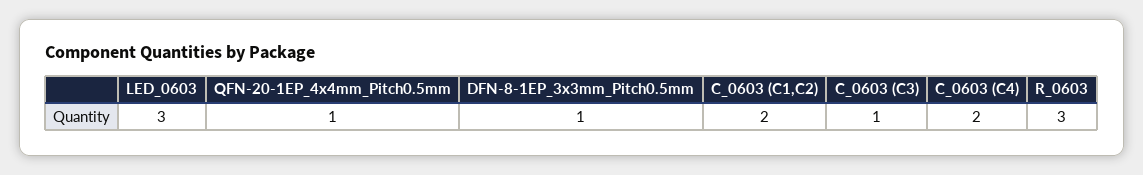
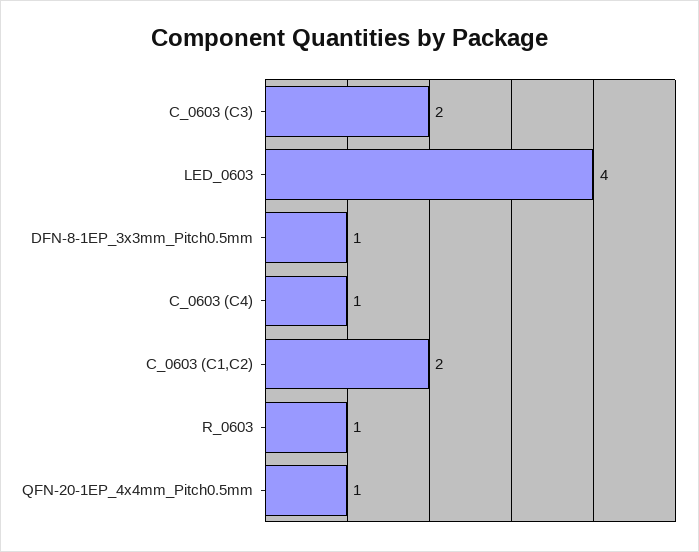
LED_0603: 3 -> 4
C_0603 (C3): 1 -> 2
C_0603 (C4): 2 -> 1
R_0603: 3 -> 1

